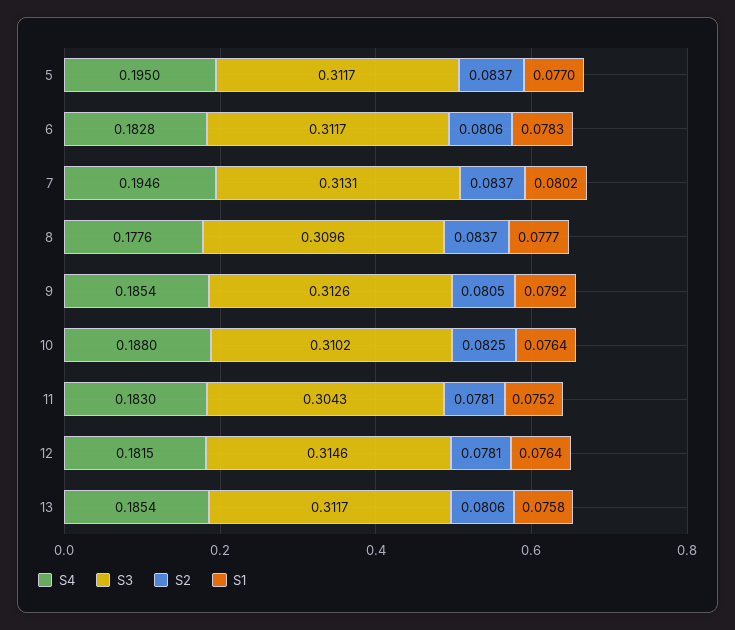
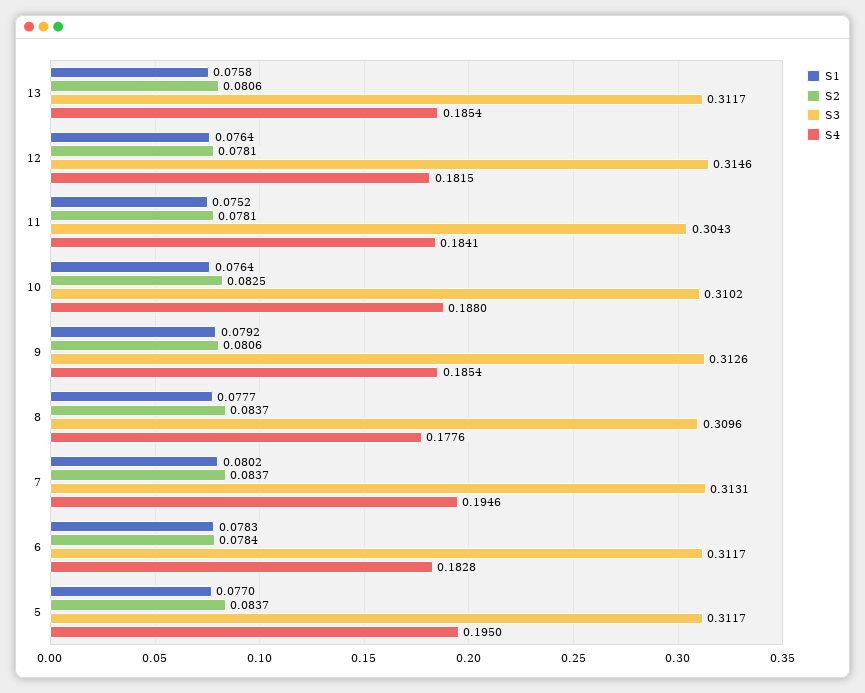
S2, 6: 0.0806 -> 0.0784
S2, 9: 0.0805 -> 0.0806
S4, 11: 0.183 -> 0.1841

